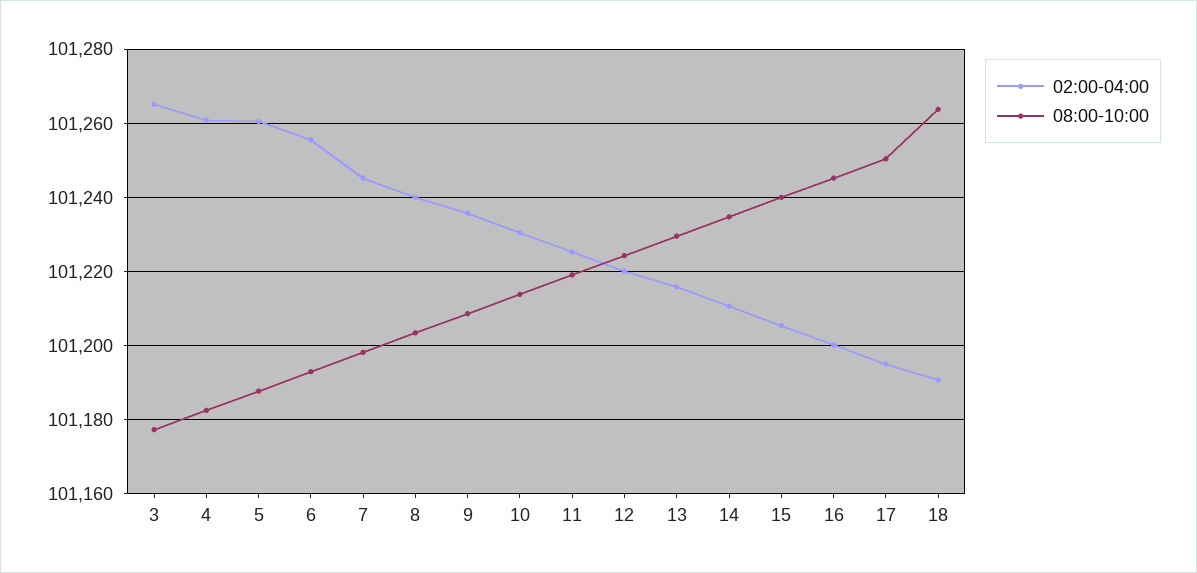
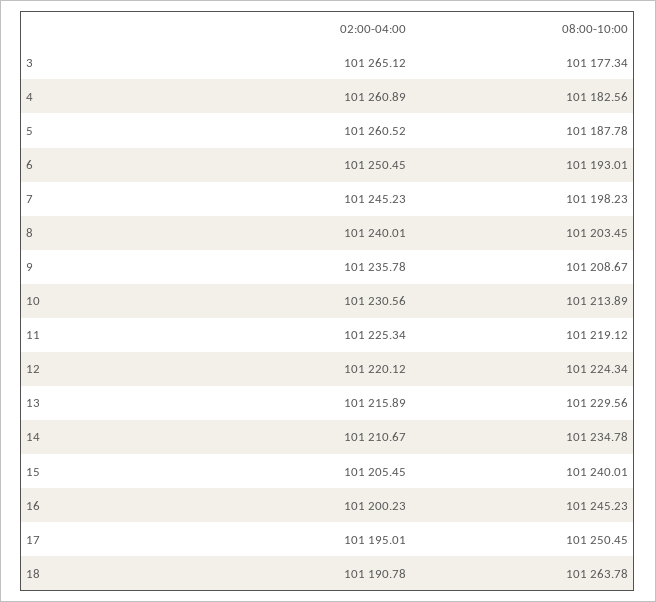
02:00-04:00, 6: 101256 -> 101250.45

